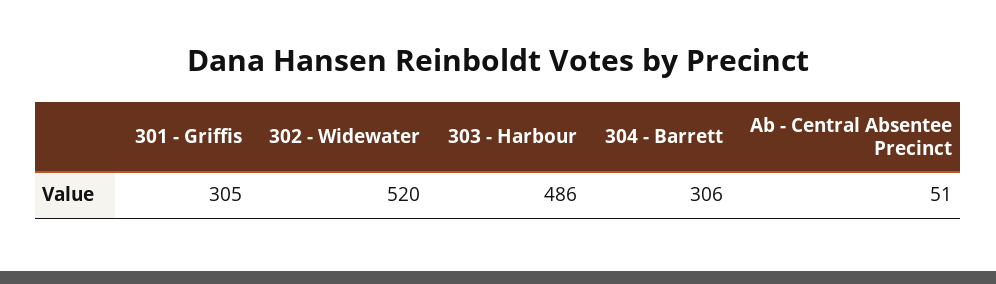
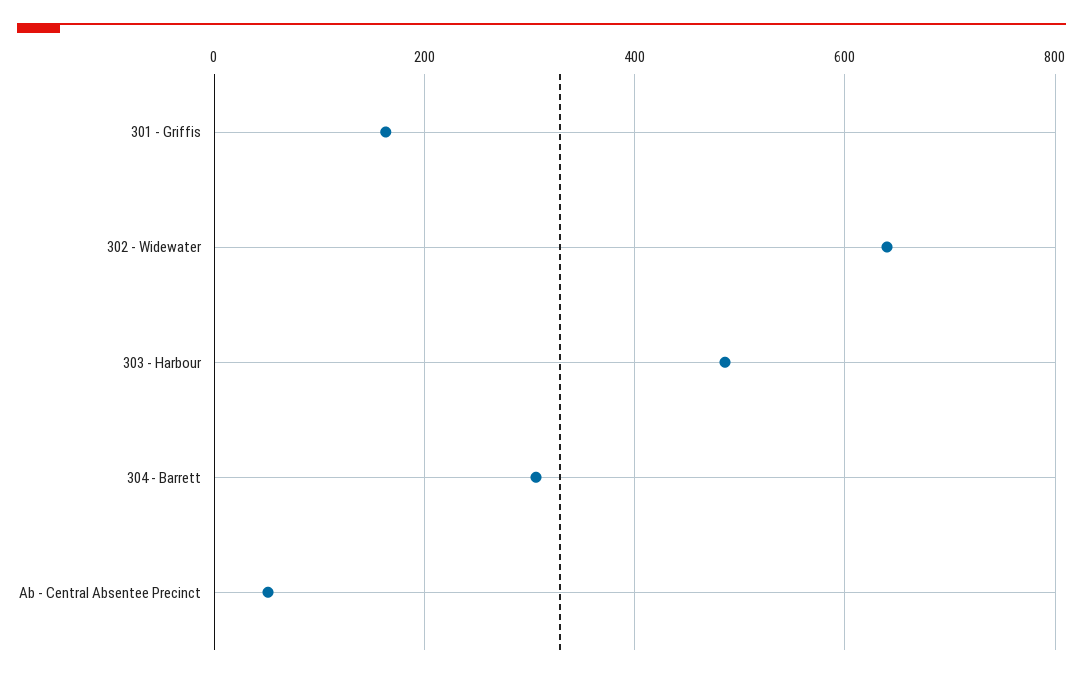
301 - Griffis: 305 -> 160
302 - Widewater: 520 -> 640

